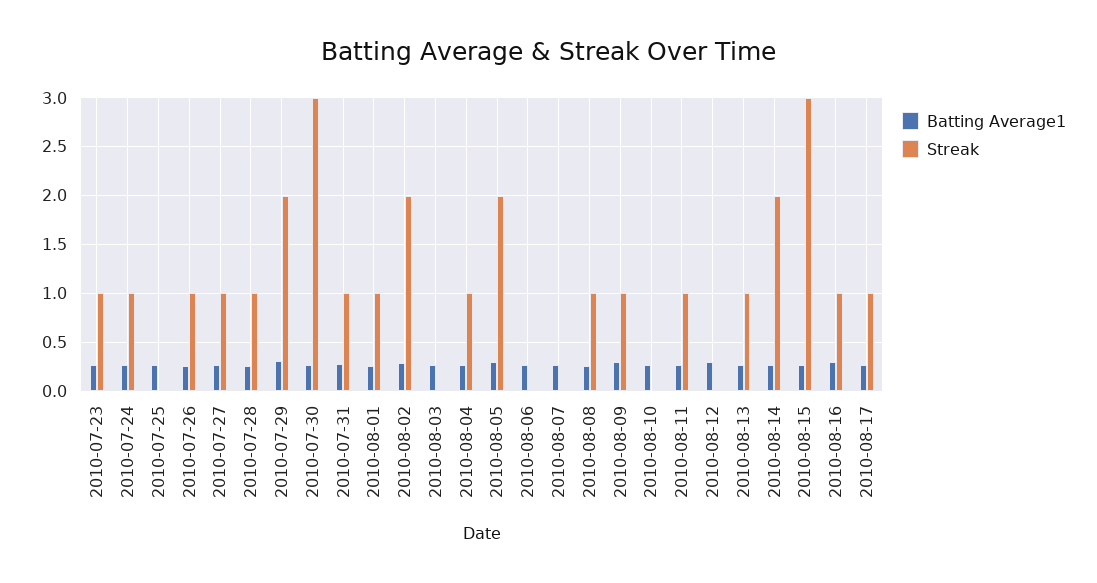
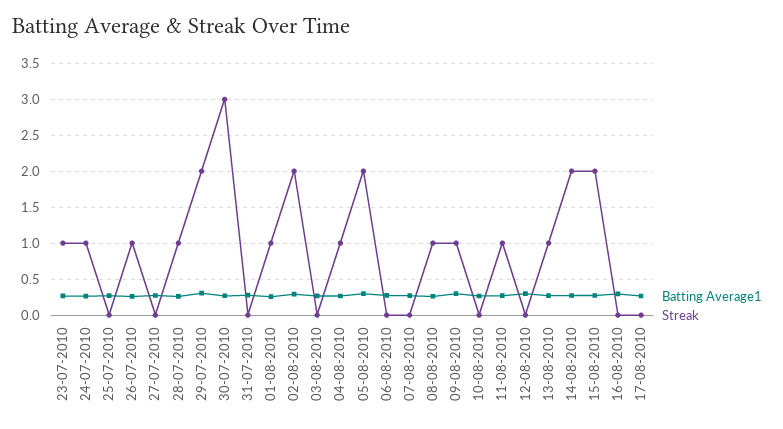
Streak, 2010-07-27: 1 -> 0
Streak, 2010-07-31: 1 -> 0
Streak, 2010-08-15: 3 -> 2
Streak, 2010-08-16: 1 -> 0
Streak, 2010-08-17: 1 -> 0

